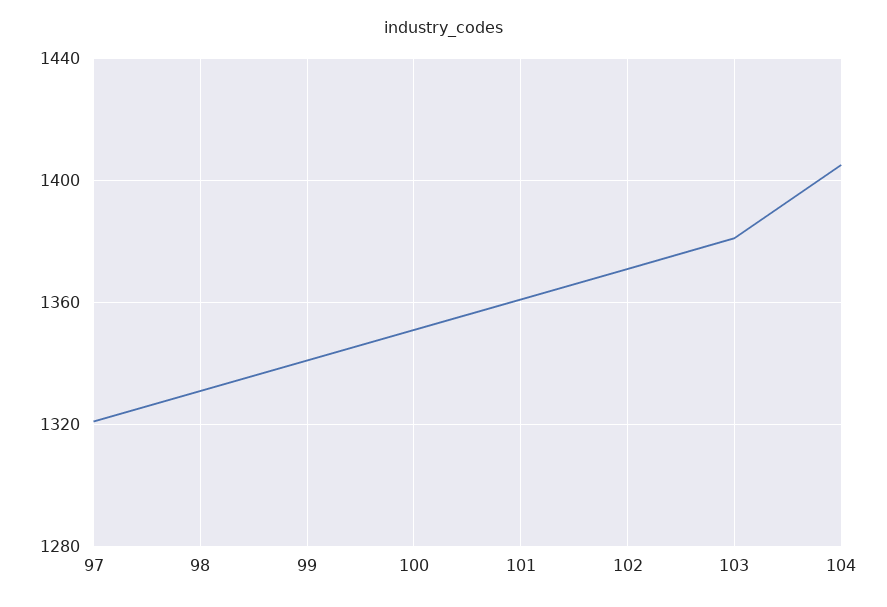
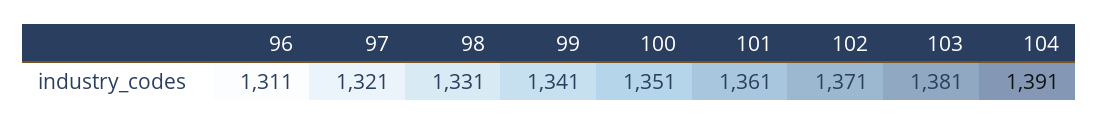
104: 1405 -> 1391
96: none -> 1311

